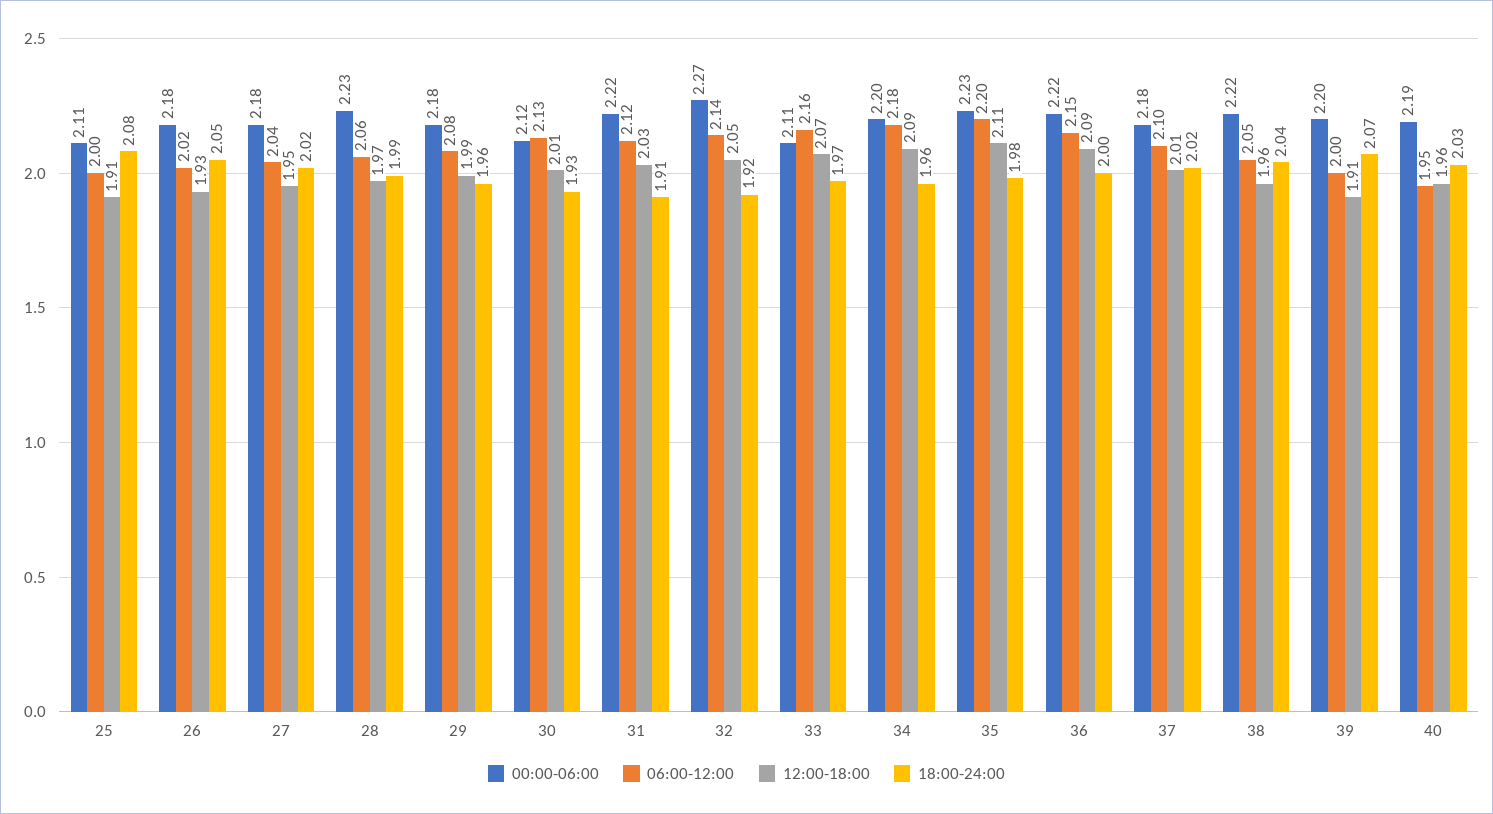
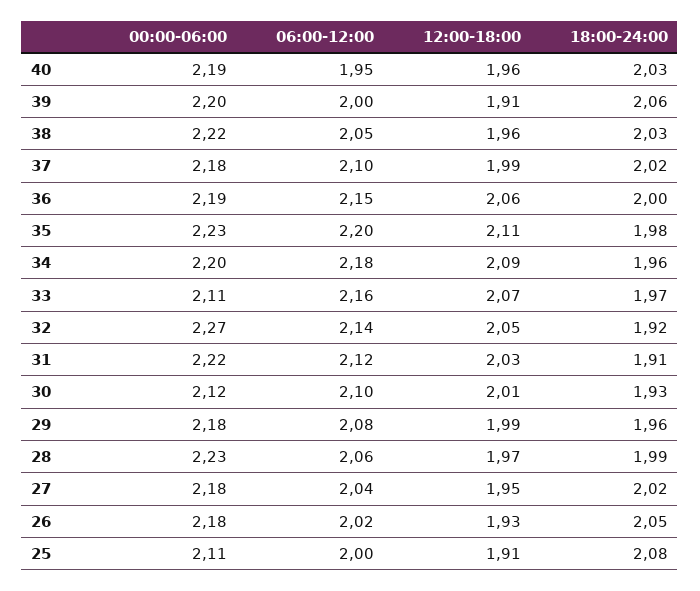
06:00-12:00, 30: 2.13 -> 2.1
00:00-06:00, 36: 2.22 -> 2.19
12:00-18:00, 36: 2.09 -> 2.06
12:00-18:00, 37: 2.01 -> 1.99
18:00-24:00, 38: 2.04 -> 2.03
18:00-24:00, 39: 2.07 -> 2.06

